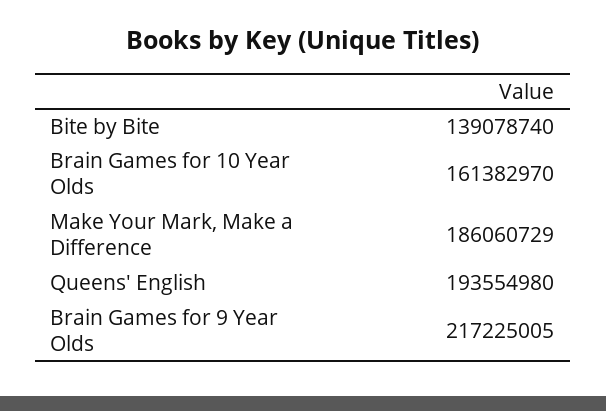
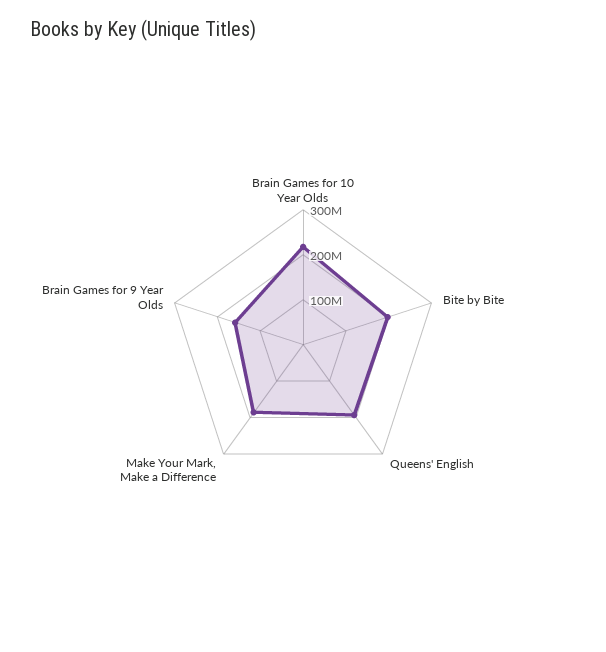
Bite by Bite: 139078740 -> 200000000
Brain Games for 10 Year Olds: 161382970 -> 220000000
Brain Games for 9 Year Olds: 217225005 -> 160000000

